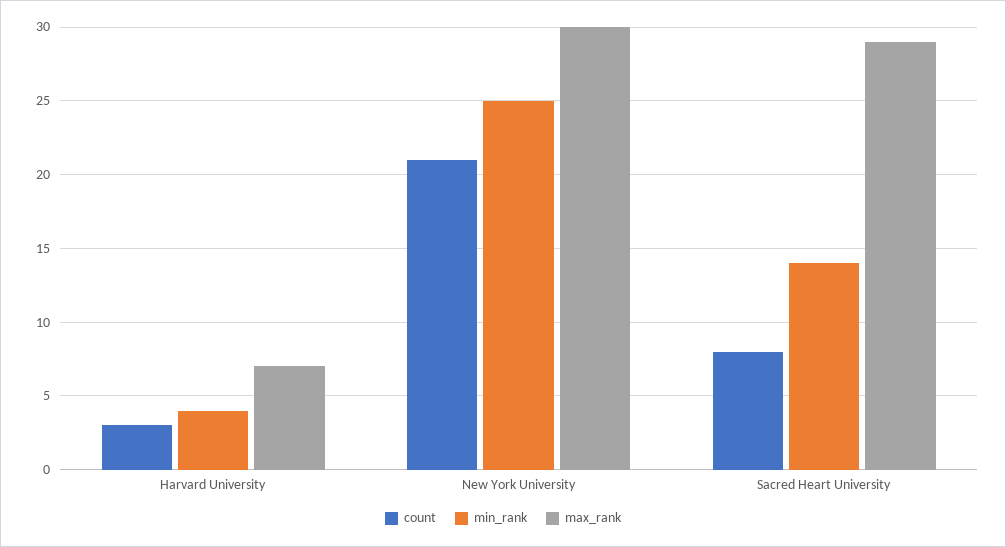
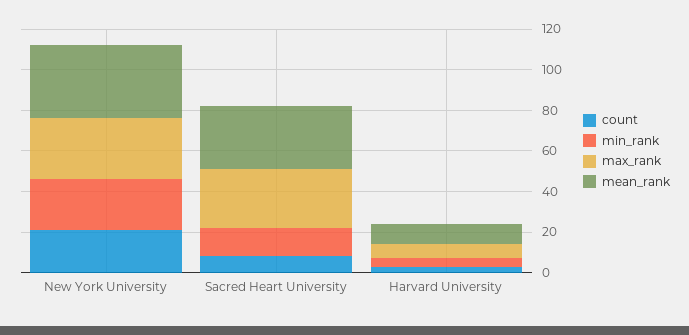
mean_rank, New York University: none -> 35
mean_rank, Sacred Heart University: none -> 30
mean_rank, Harvard University: none -> 10

